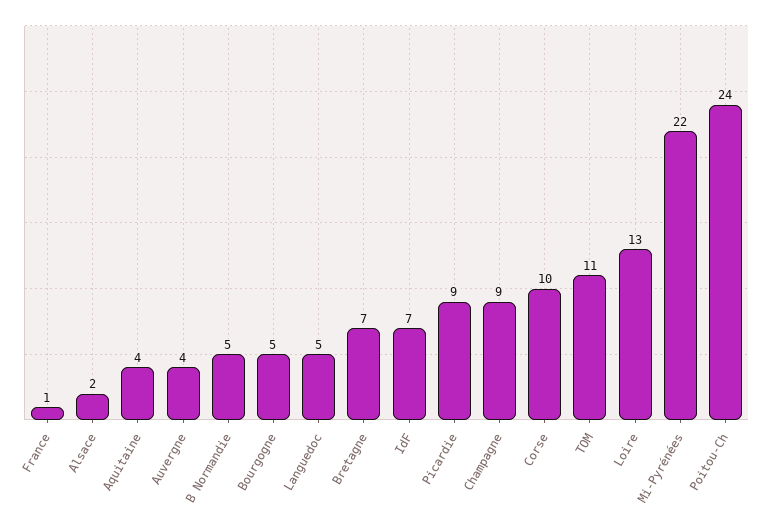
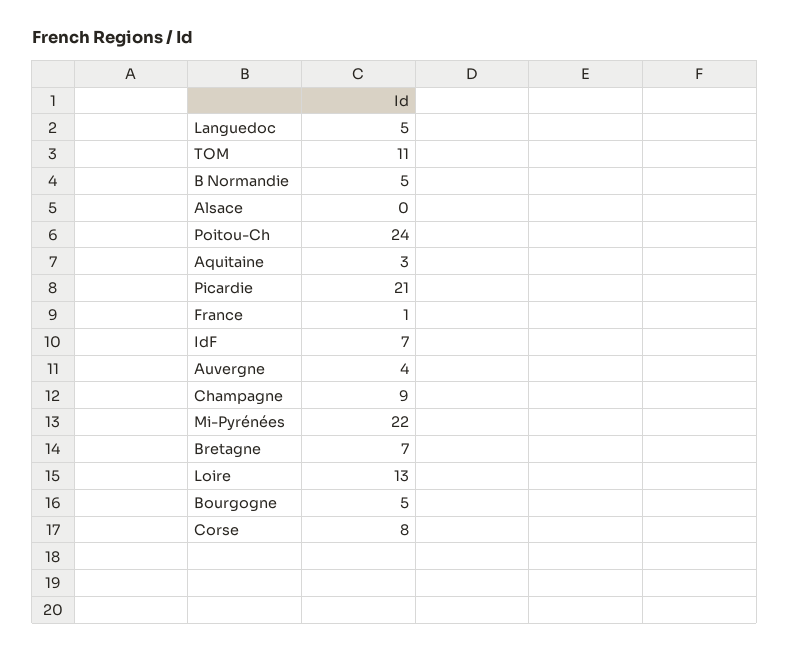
Alsace: 2 -> 0
Aquitaine: 4 -> 3
Picardie: 9 -> 21
Corse: 10 -> 8

